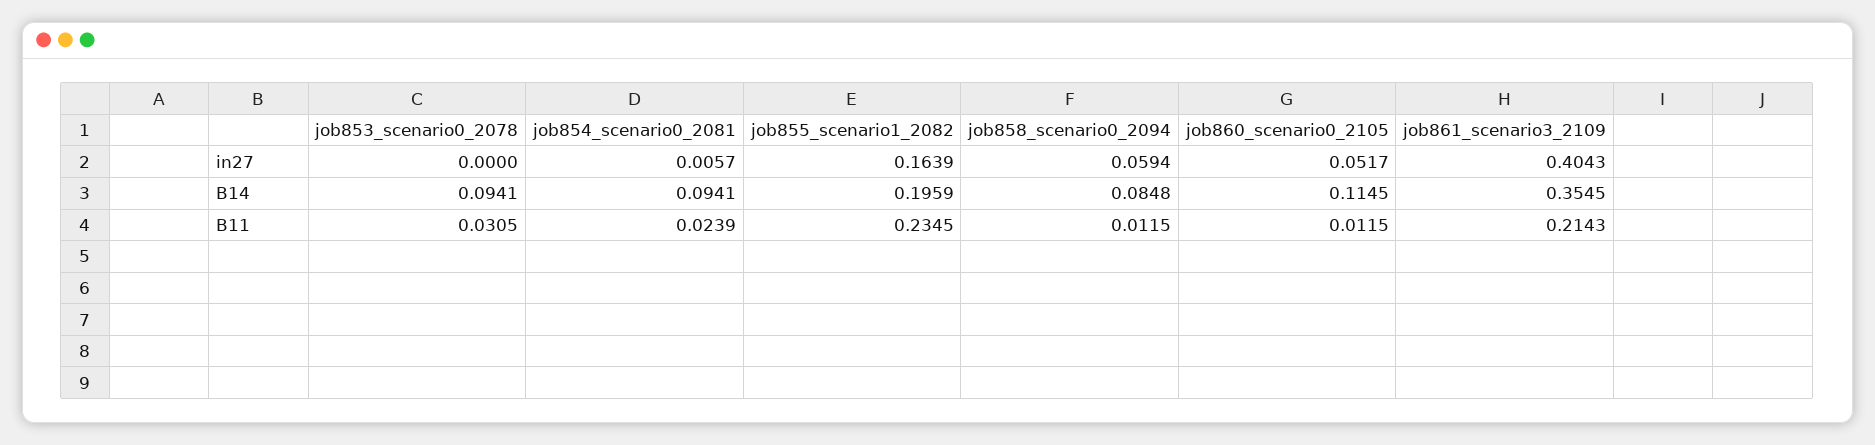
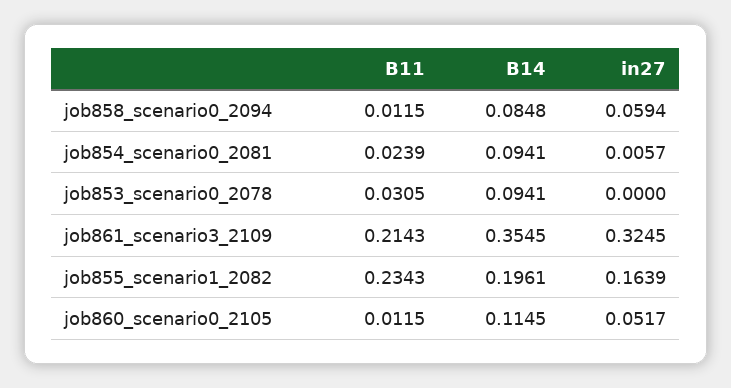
job861_scenario3_2109, in27: 0.4043 -> 0.3245
job855_scenario1_2082, B14: 0.1959 -> 0.1961
job855_scenario1_2082, B11: 0.2345 -> 0.2343

